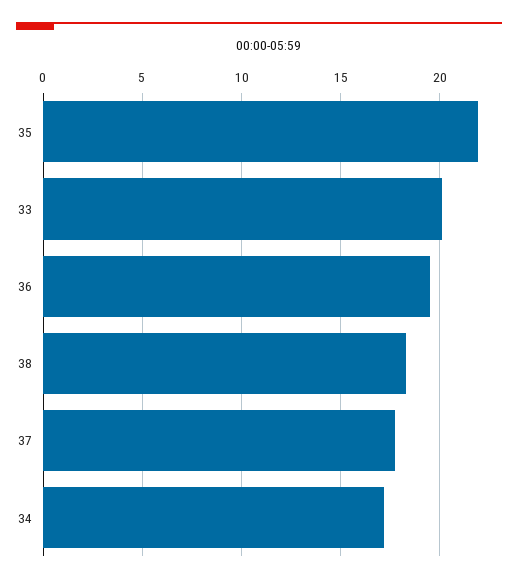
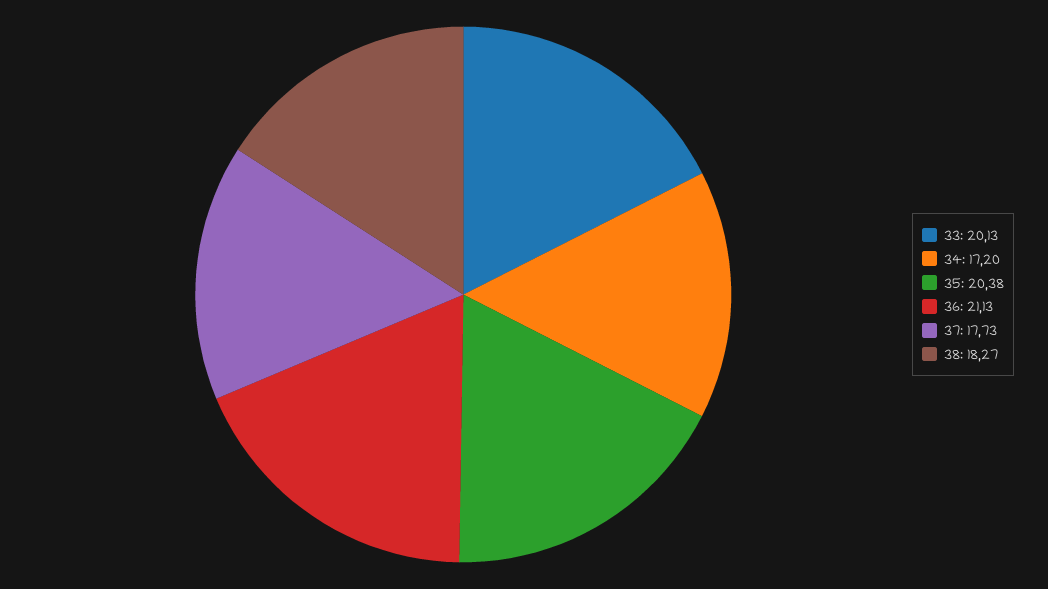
35: 22 -> 20.38
36: 19.5 -> 21.13

